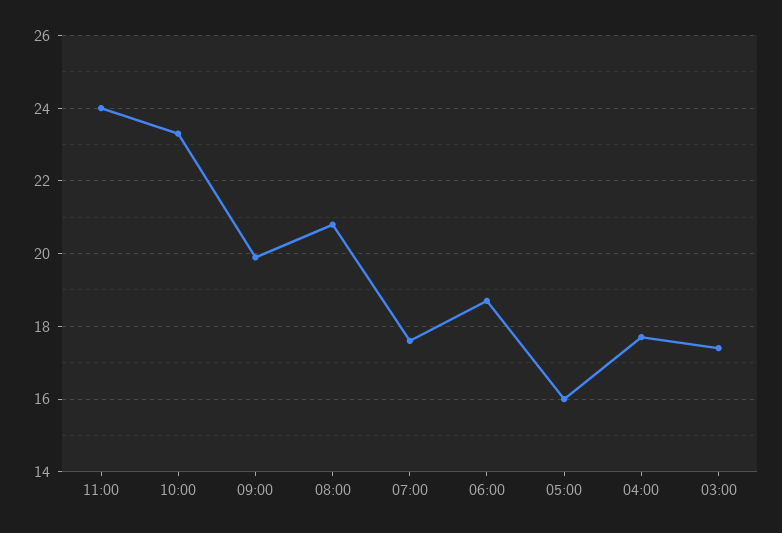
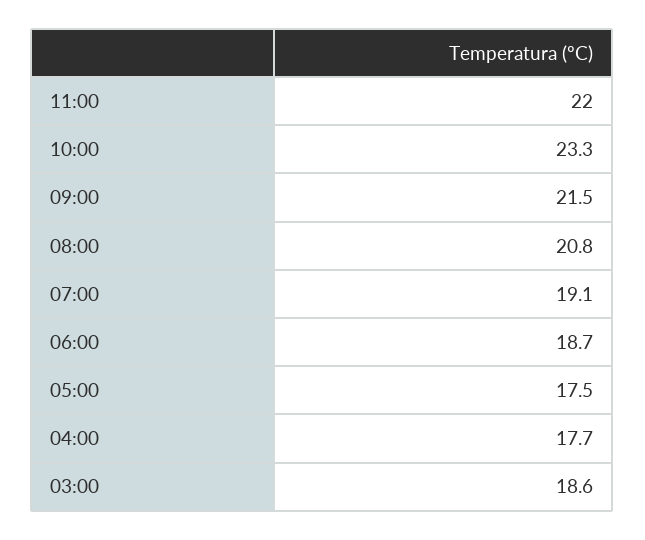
11:00: 24 -> 22
09:00: 20 -> 21.5
07:00: 17.5 -> 19.1
05:00: 16 -> 17.5
03:00: 17.5 -> 18.6

